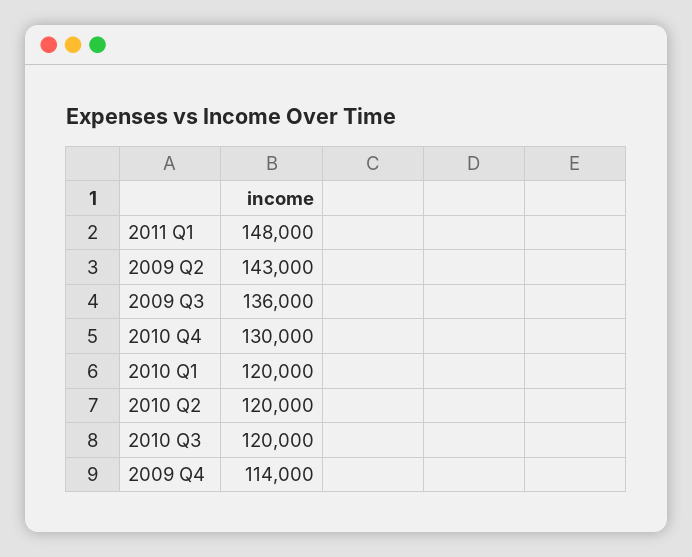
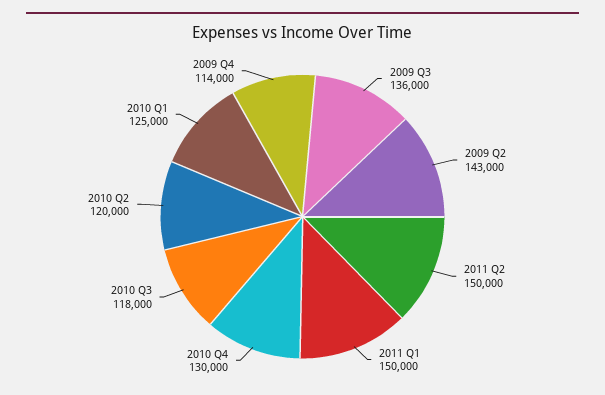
2011 Q1: 148000 -> 150000
2010 Q1: 120000 -> 125000
2010 Q3: 120000 -> 118000
2011 Q2: none -> 150000

